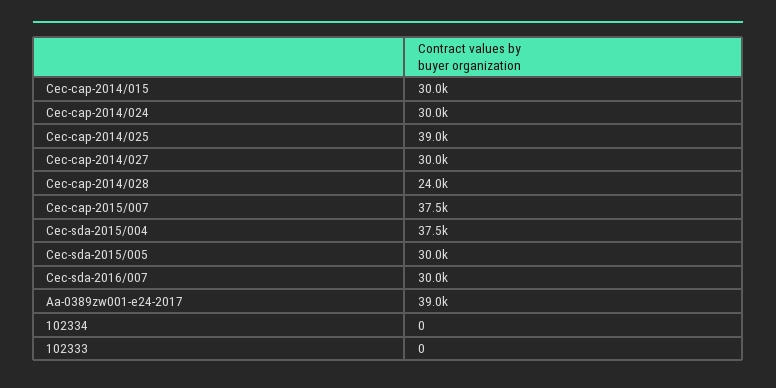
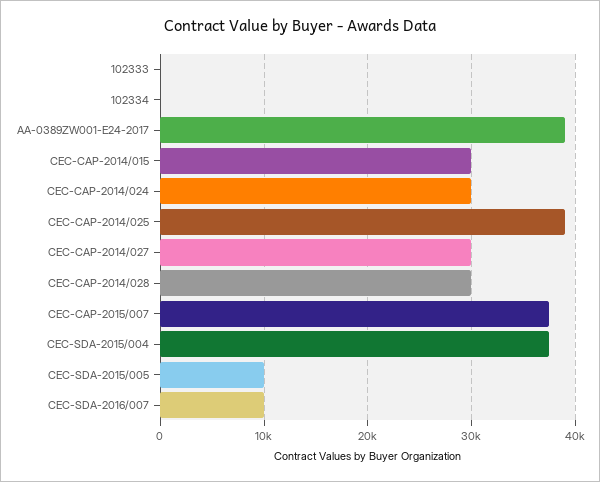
Cec-cap-2014/028: 24000 -> 30000
Cec-sda-2015/005: 30000 -> 10000
Cec-sda-2016/007: 30000 -> 10000

